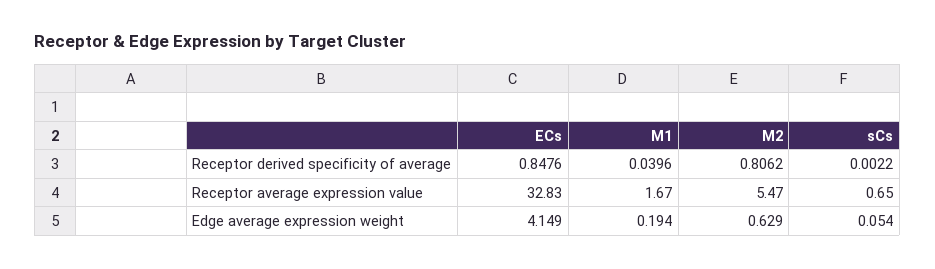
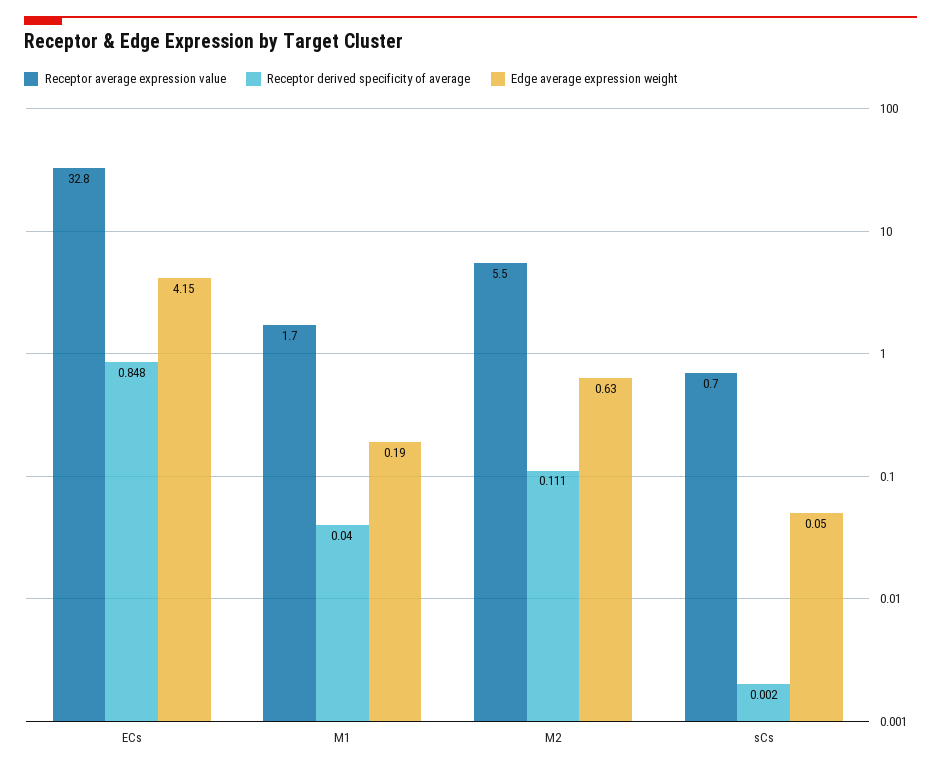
Receptor derived specificity of average, M2: 0.8062 -> 0.111

